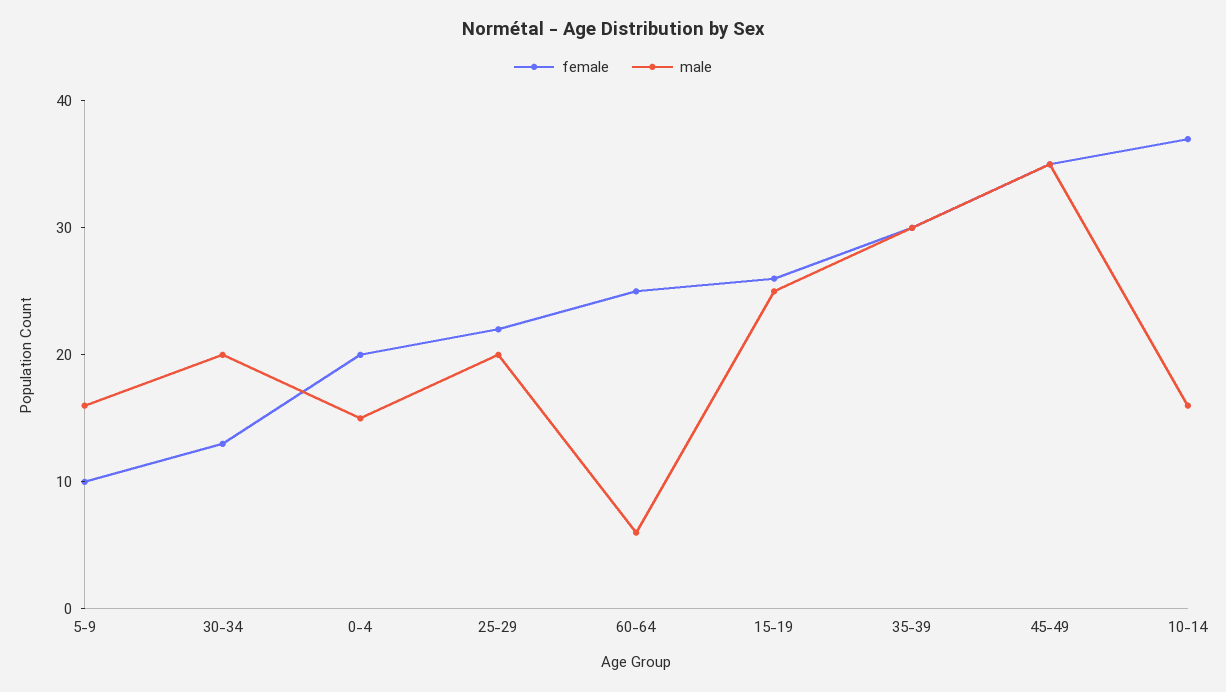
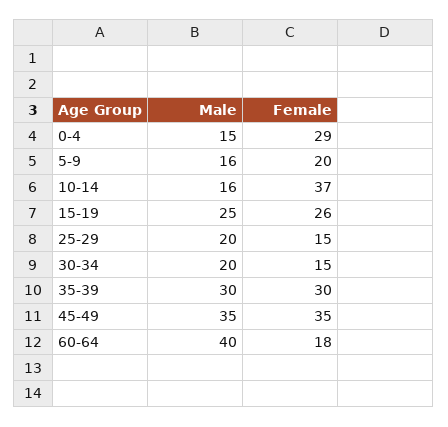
female, 5-9: 10 -> 20
female, 30-34: 13 -> 15
female, 0-4: 20 -> 29
female, 25-29: 22 -> 15
female, 60-64: 25 -> 18
male, 60-64: 6 -> 40

